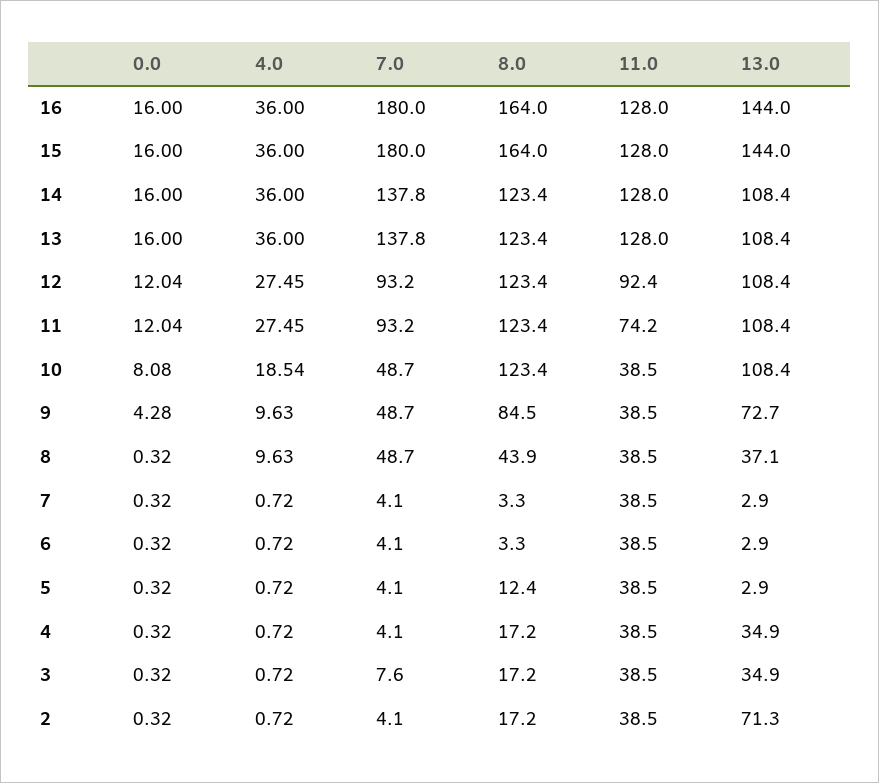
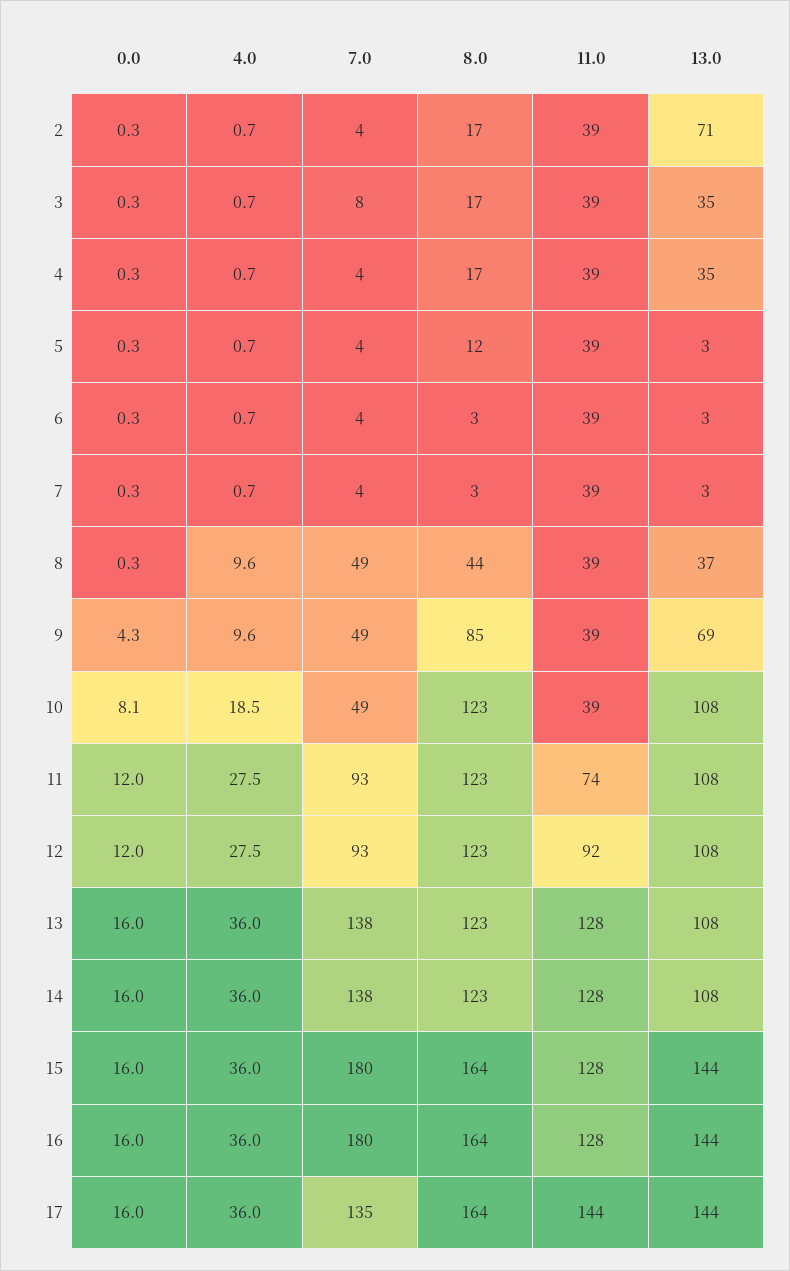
13.0, 9: 72.7 -> 69
0.0, 17: none -> 16
4.0, 17: none -> 36
7.0, 17: none -> 135
8.0, 17: none -> 164
11.0, 17: none -> 144
13.0, 17: none -> 144

